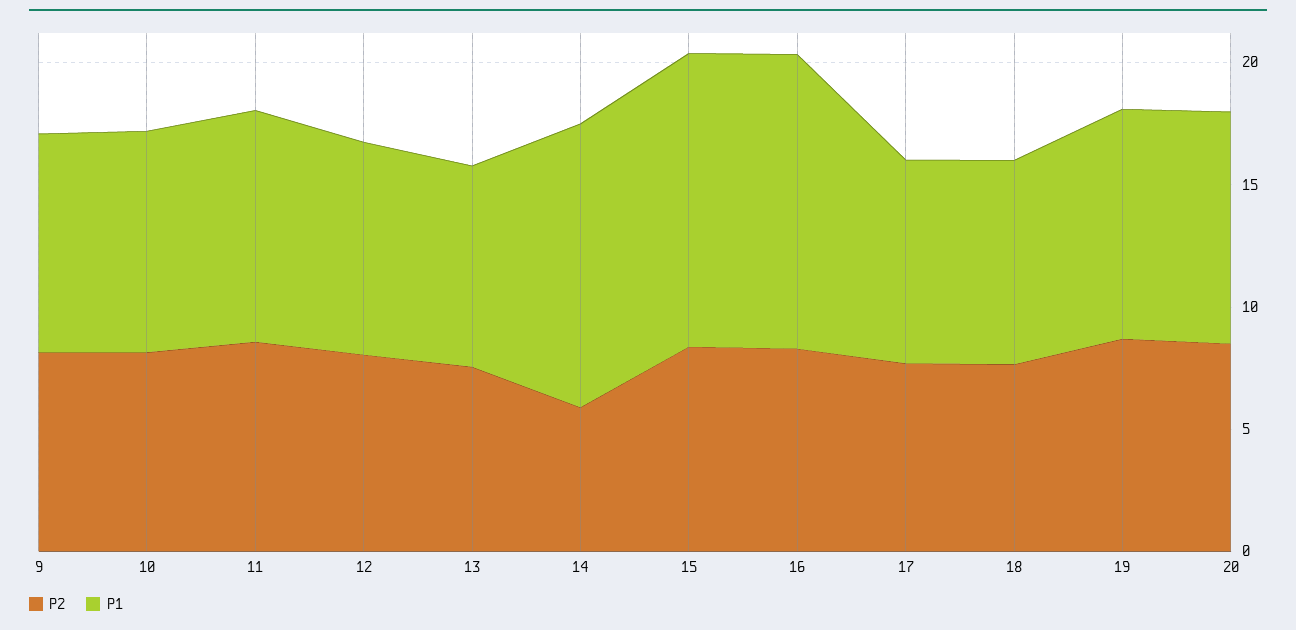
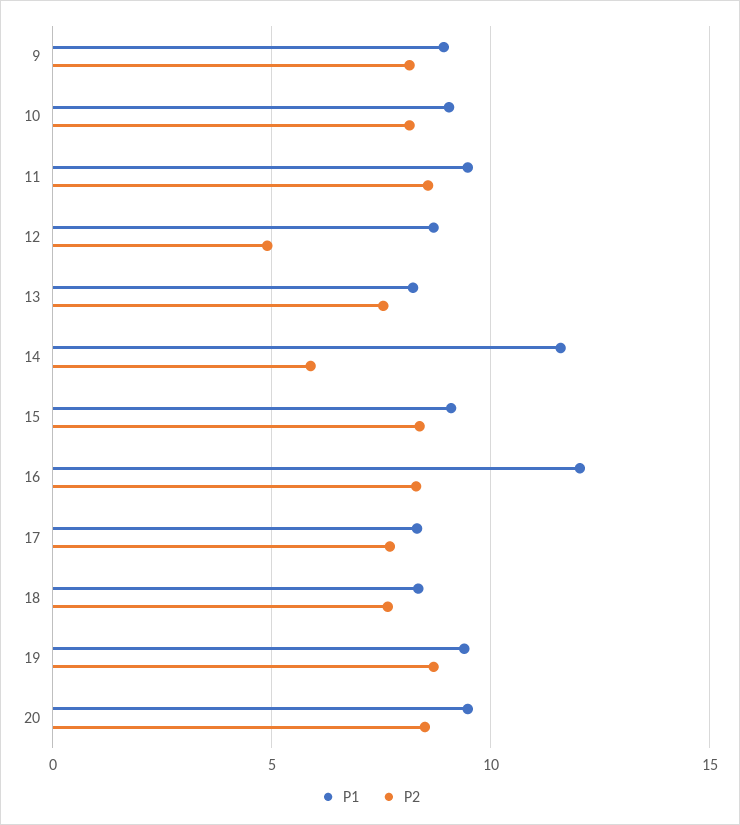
P2, 12: 8 -> 5
P1, 15: 12 -> 9

